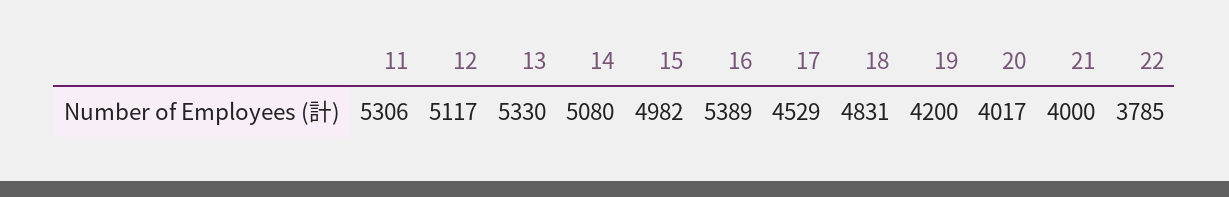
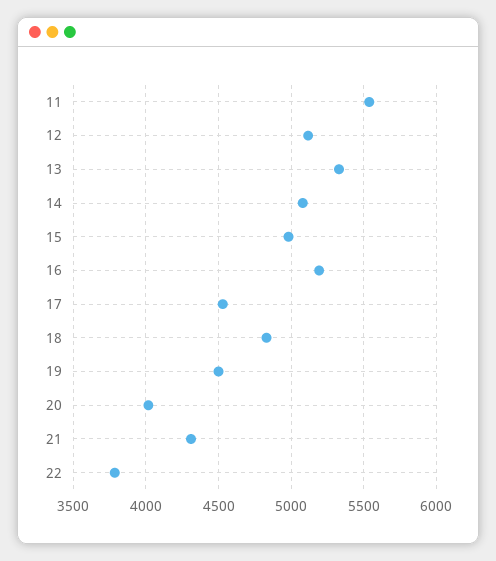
11: 5306 -> 5550
16: 5389 -> 5200
19: 4200 -> 4500
21: 4000 -> 4300

